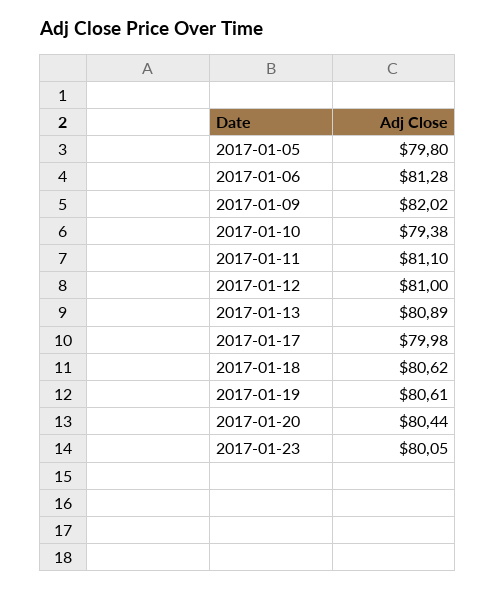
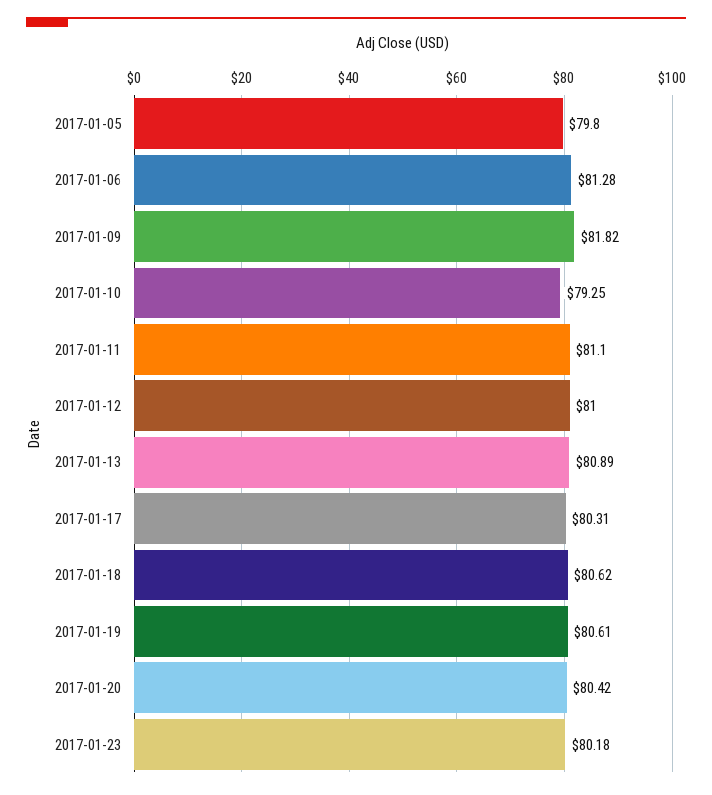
2017-01-09: 82.02 -> 81.82
2017-01-10: 79.38 -> 79.25
2017-01-17: 79.98 -> 80.31
2017-01-20: 80.44 -> 80.42
2017-01-23: 80.05 -> 80.18

